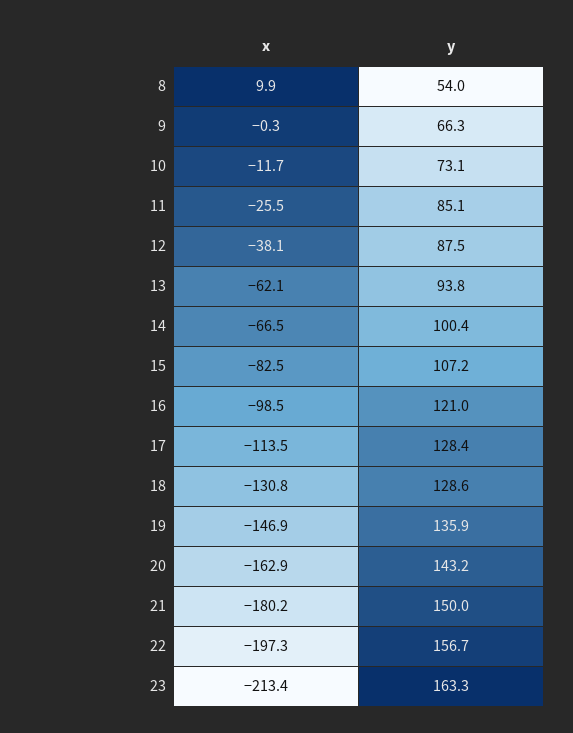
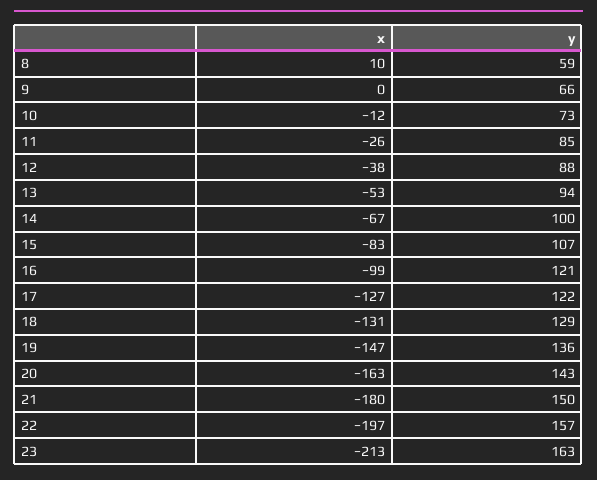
y, 8: 54 -> 59
x, 13: -62.1 -> -53
x, 17: -113.5 -> -127
y, 17: 128.4 -> 122

